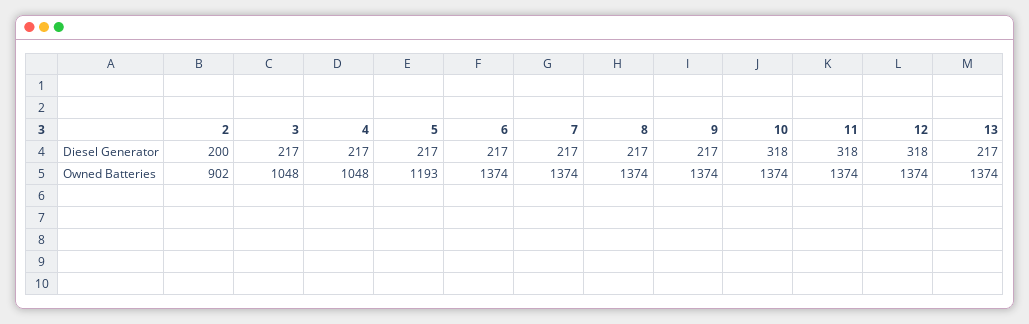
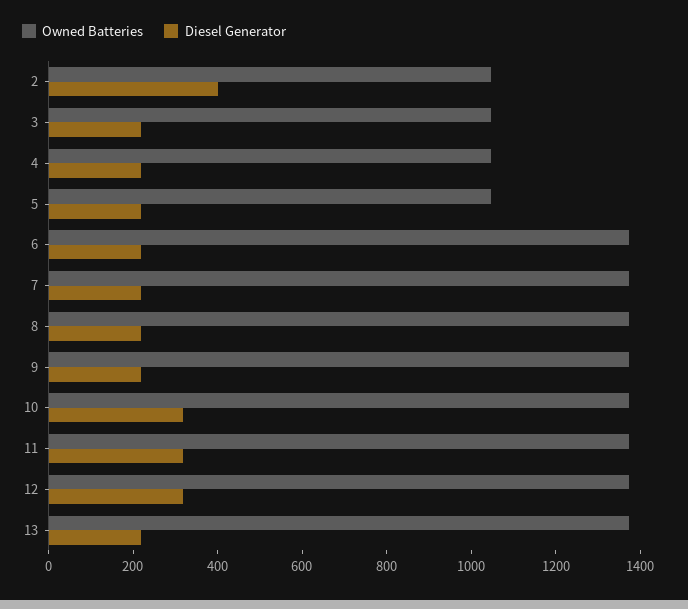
Diesel Generator, 2: 200 -> 400
Owned Batteries, 2: 902 -> 1050
Owned Batteries, 5: 1193 -> 1050

